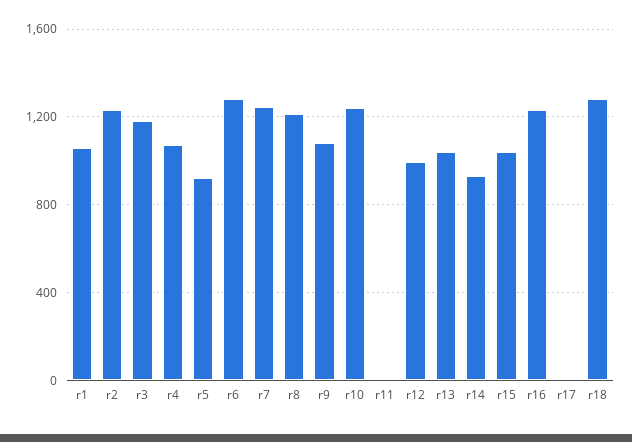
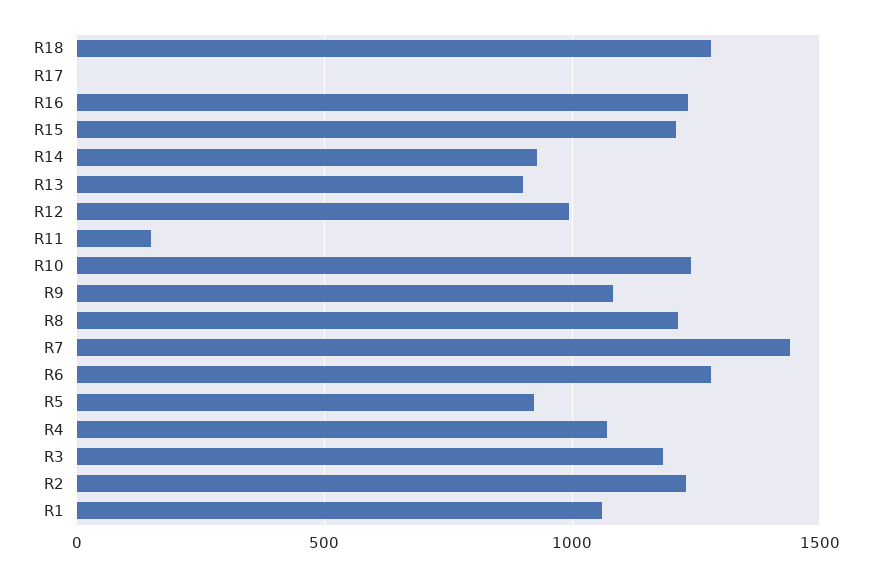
r7: 1250 -> 1450
r11: 0 -> 150
r13: 1050 -> 900
r15: 1050 -> 1200

